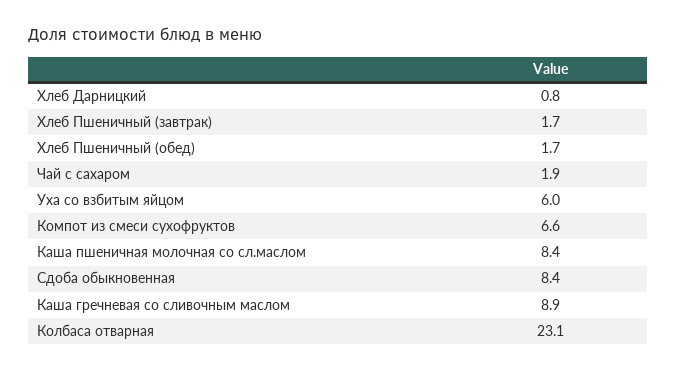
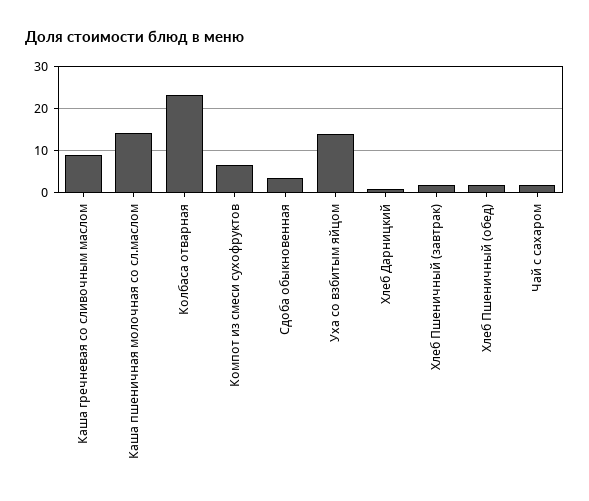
Уха со взбитым яйцом: 6 -> 14
Каша пшеничная молочная со сл.маслом: 8.4 -> 14
Сдоба обыкновенная: 8.4 -> 4

